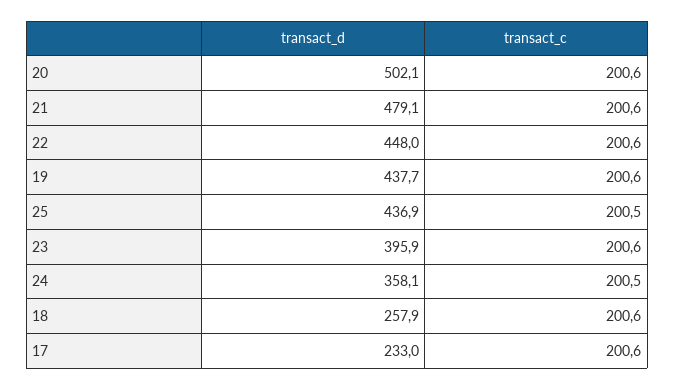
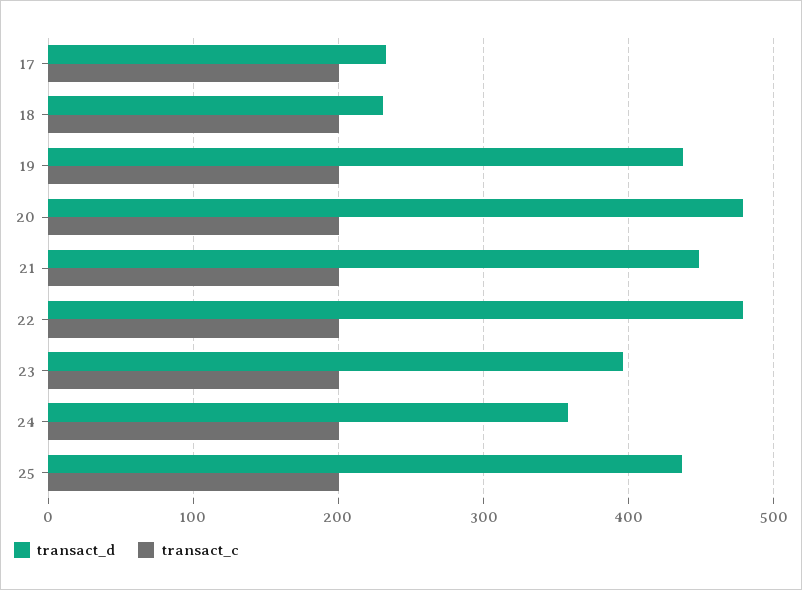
transact_d, 20: 502.1 -> 480
transact_d, 21: 479.1 -> 450
transact_d, 22: 448 -> 480
transact_d, 18: 257.9 -> 230

